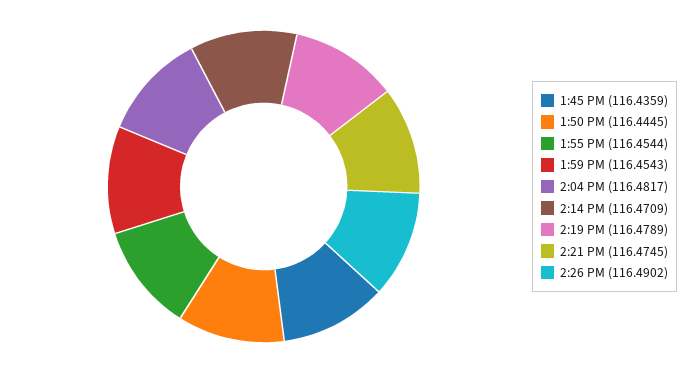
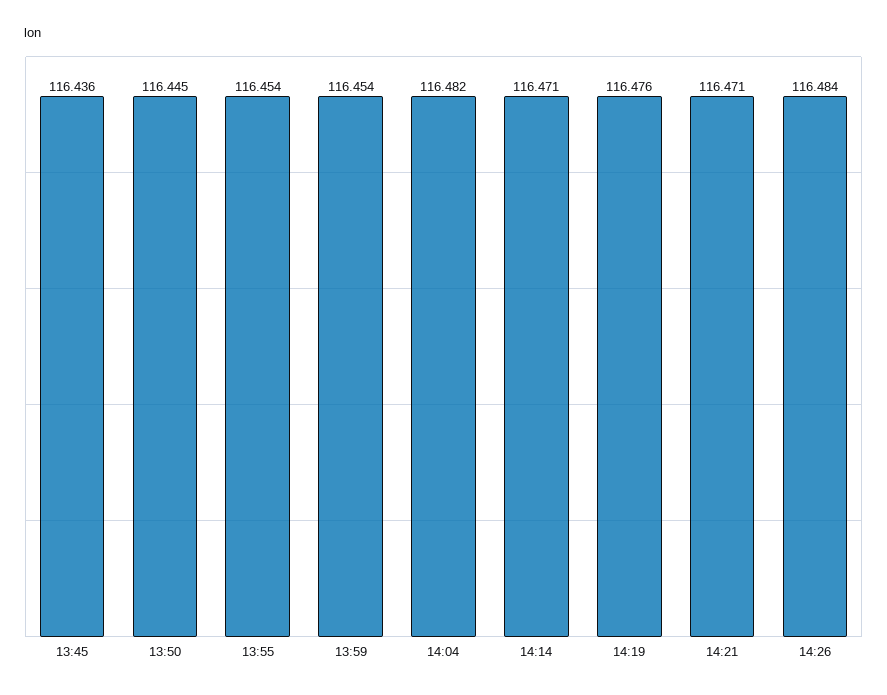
2:19 PM: 116.4789 -> 116.476
2:21 PM: 116.4745 -> 116.471
2:26 PM: 116.4902 -> 116.484

